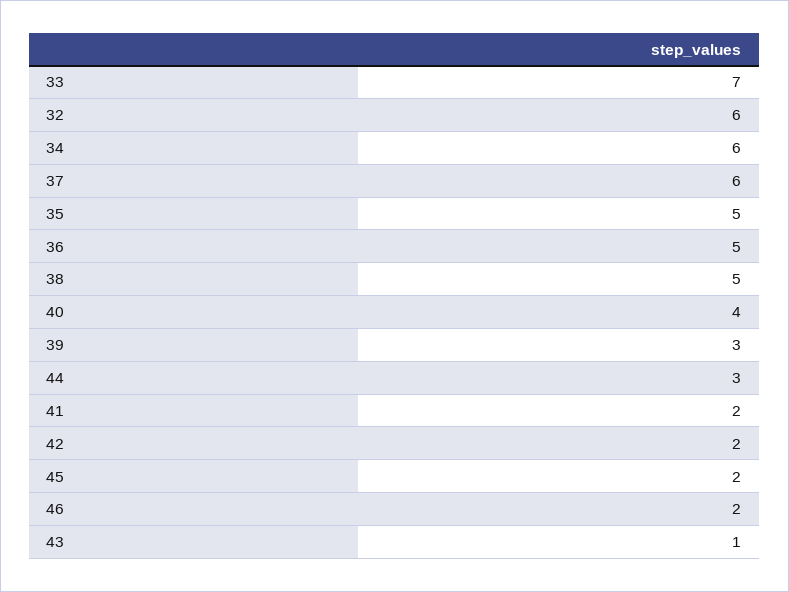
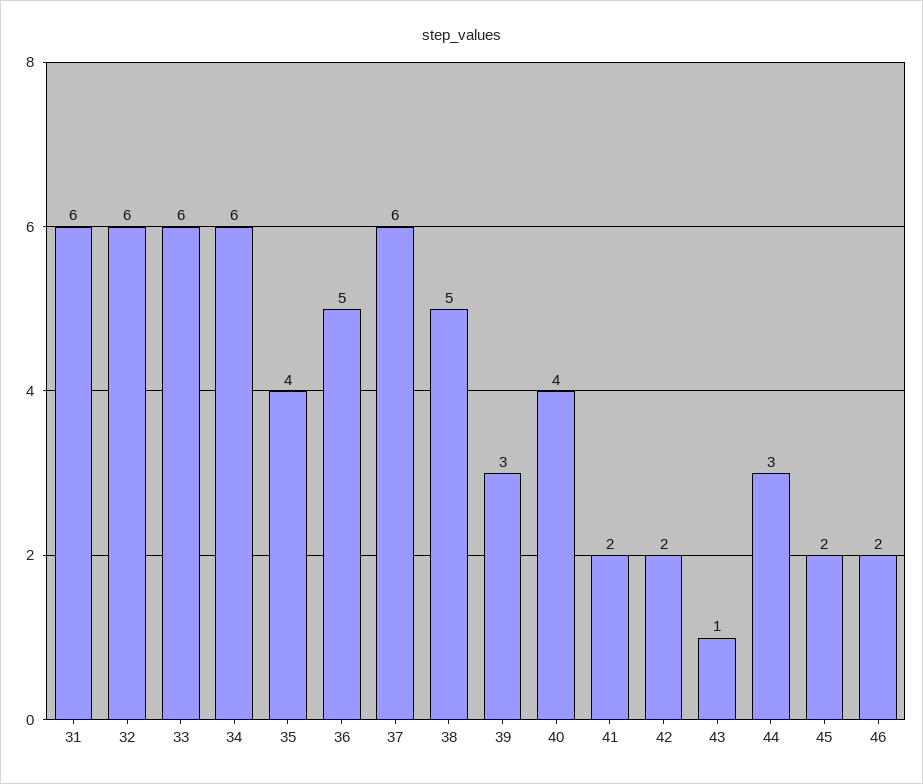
33: 7 -> 6
35: 5 -> 4
31: none -> 6

